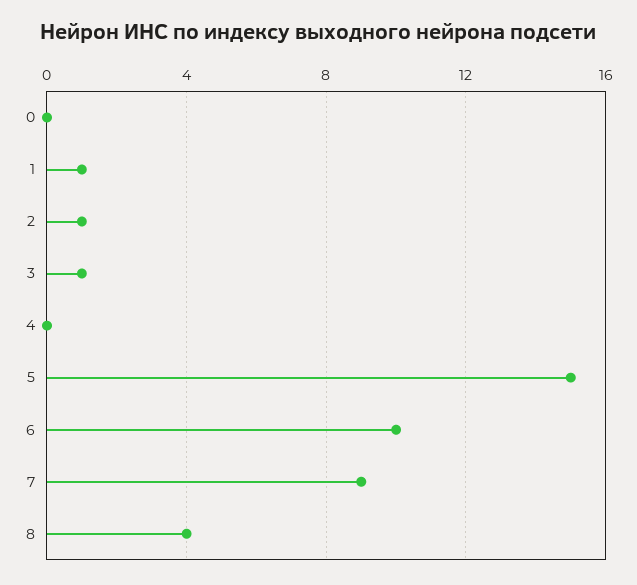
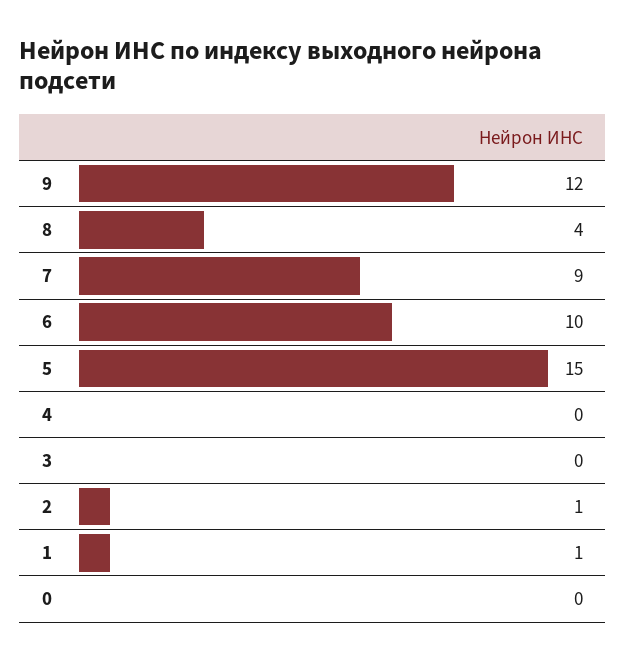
3: 1 -> 0
9: none -> 12

